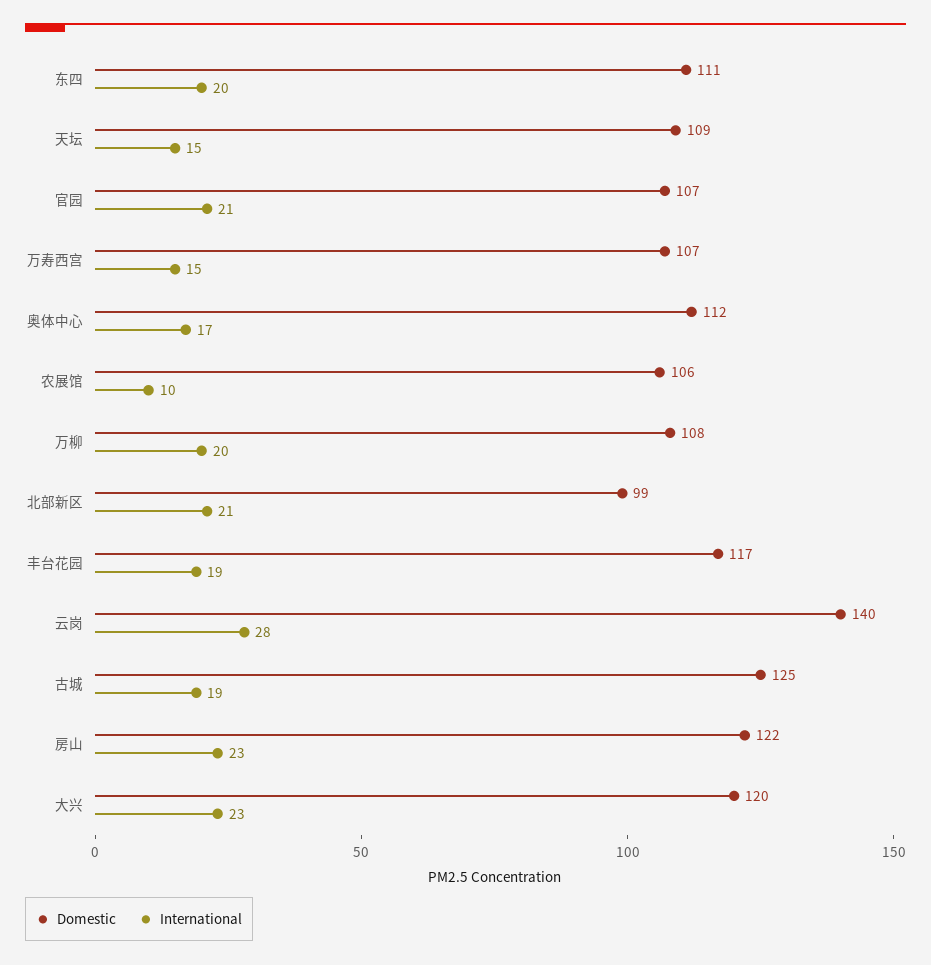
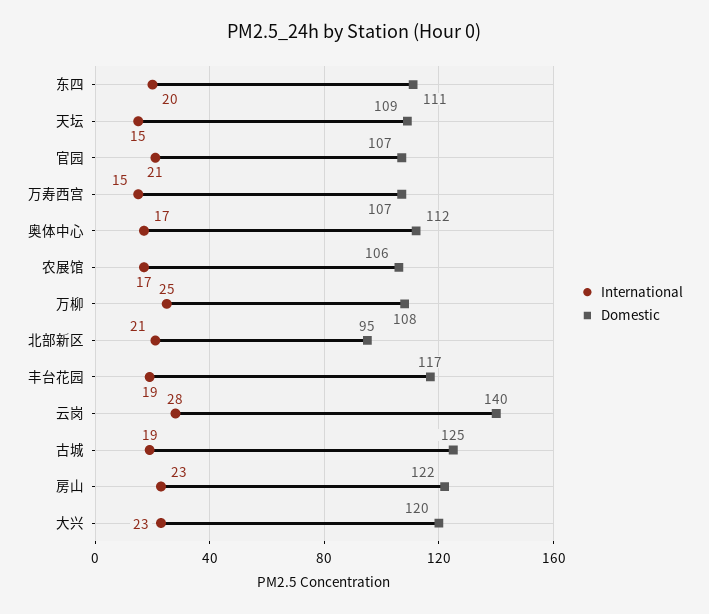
International, 农展馆: 10 -> 17
International, 万柳: 20 -> 25
Domestic, 北部新区: 99 -> 95

